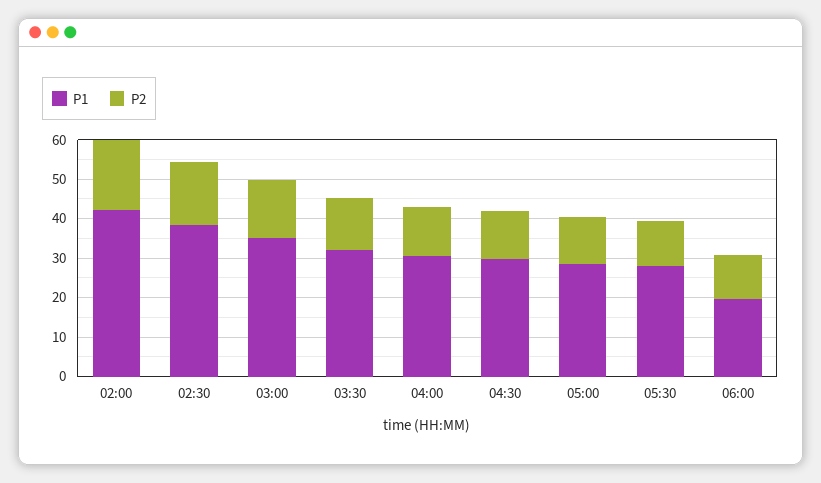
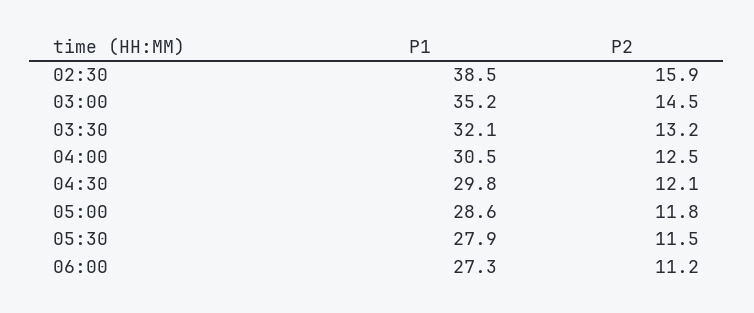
P1, 02:00: 42.5 -> none
P2, 02:00: 17.5 -> none
P1, 06:00: 20 -> 27.3

